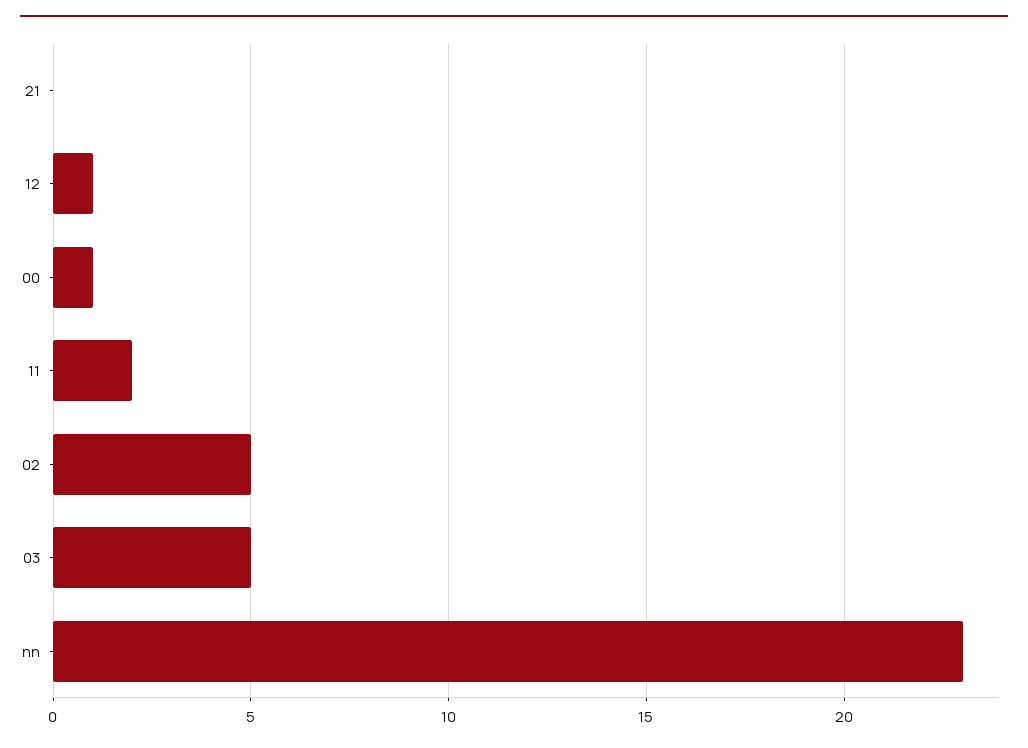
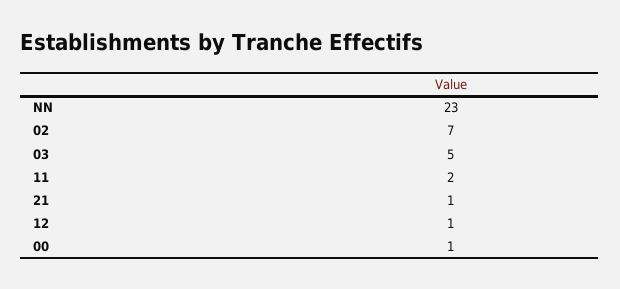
21: 0 -> 1
02: 5 -> 7

